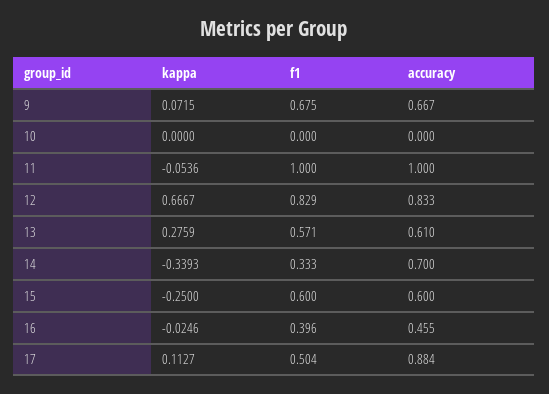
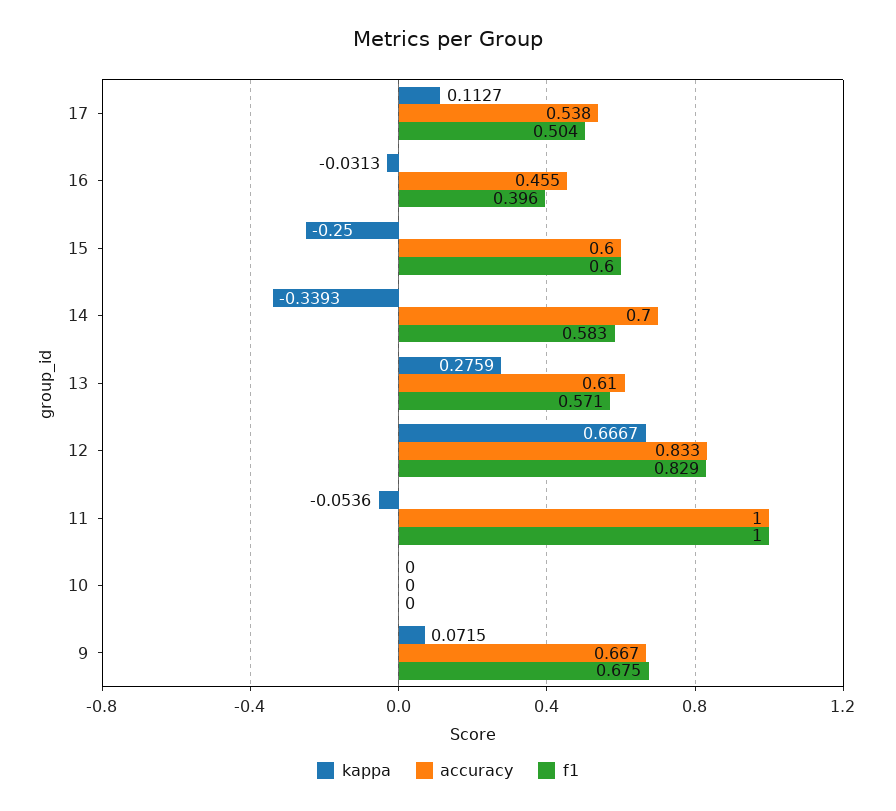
f1, 14: 0.333 -> 0.583
kappa, 16: -0.0246 -> -0.0313
accuracy, 17: 0.884 -> 0.538

